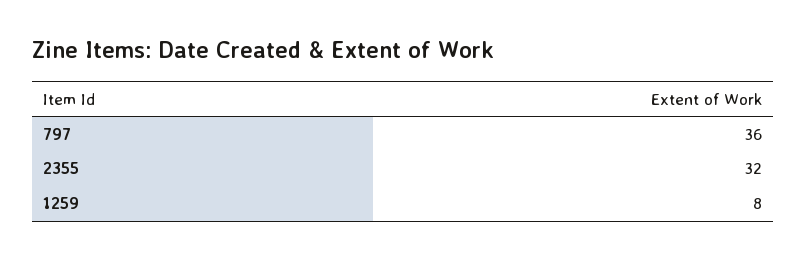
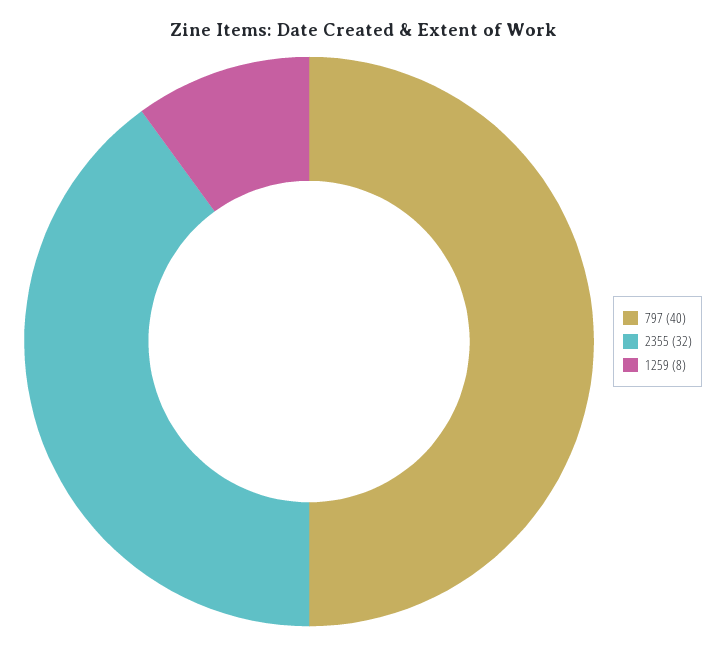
797: 36 -> 40

